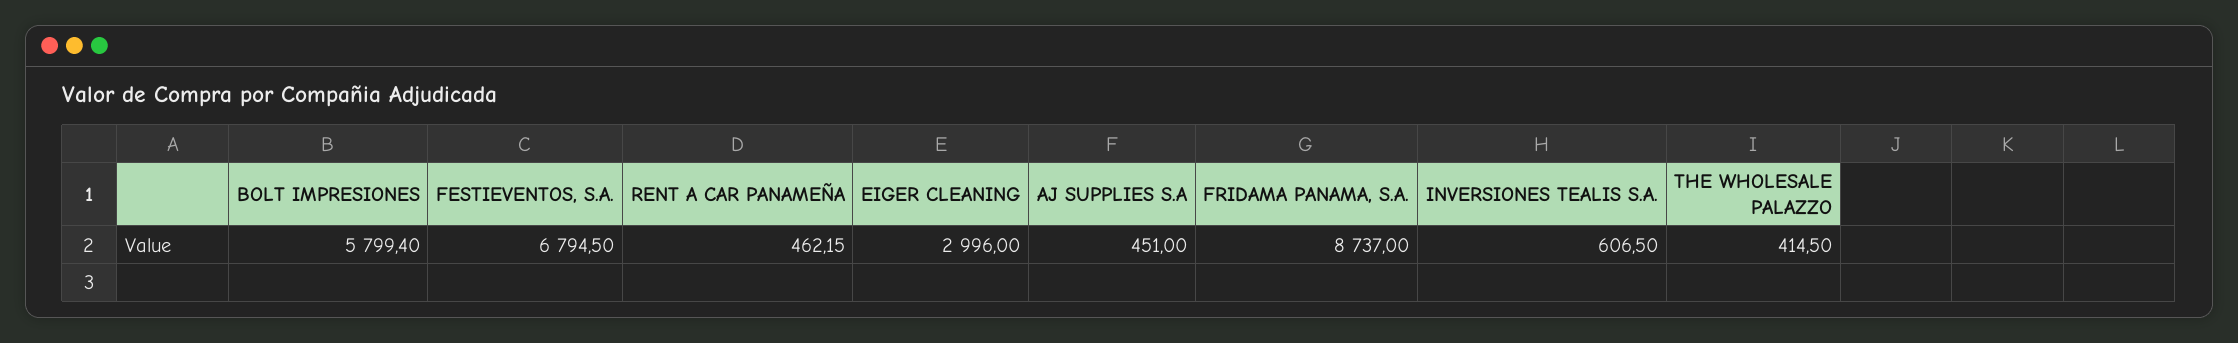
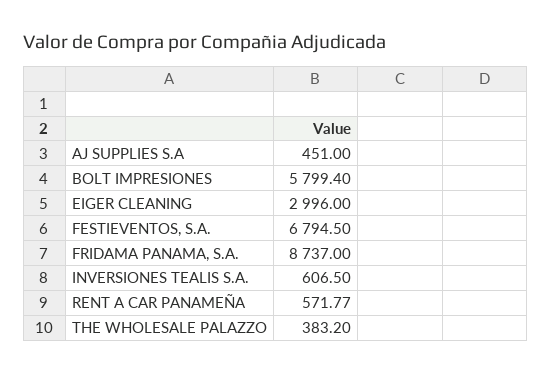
RENT A CAR PANAMEÑA: 462.15 -> 571.77
THE WHOLESALE PALAZZO: 414.5 -> 383.2

